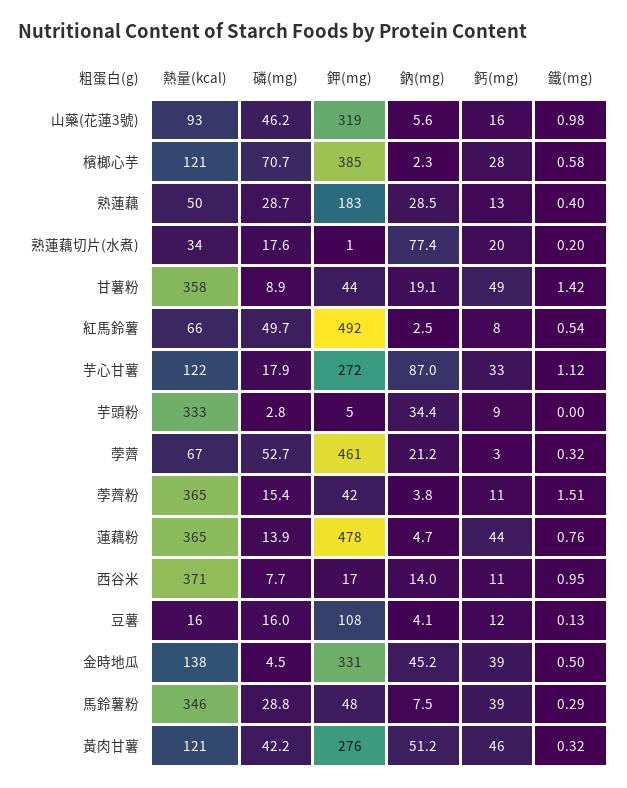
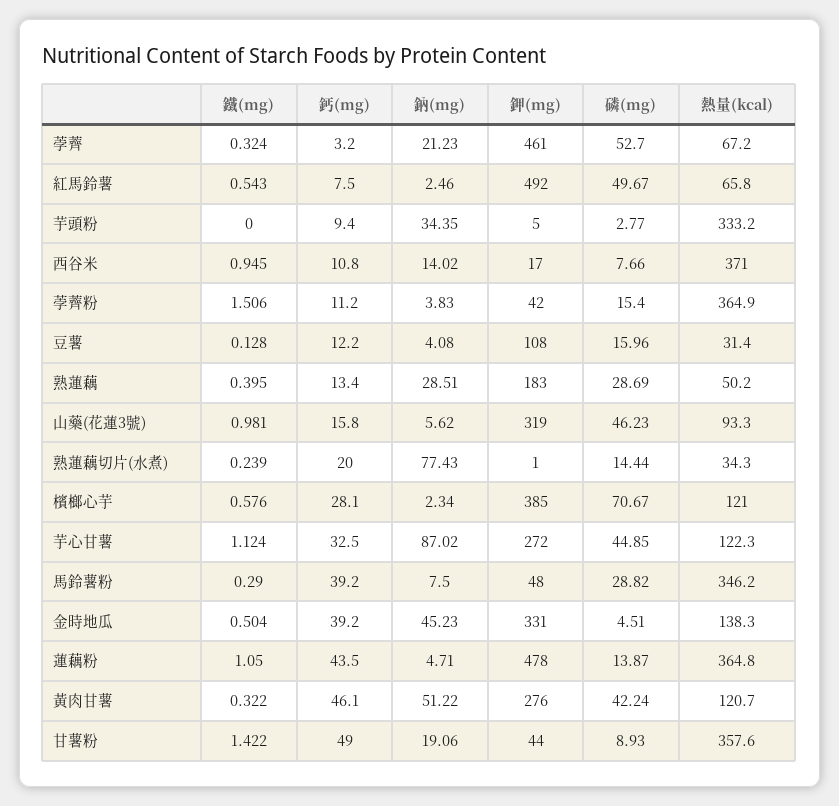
磷(mg), 熟蓮藕切片(水煮): 17.6 -> 14.44
鐵(mg), 熟蓮藕切片(水煮): 0.2 -> 0.239
磷(mg), 芋心甘薯: 17.9 -> 44.85
鐵(mg), 蓮藕粉: 0.76 -> 1.05
熱量(kcal), 豆薯: 16 -> 31.4

